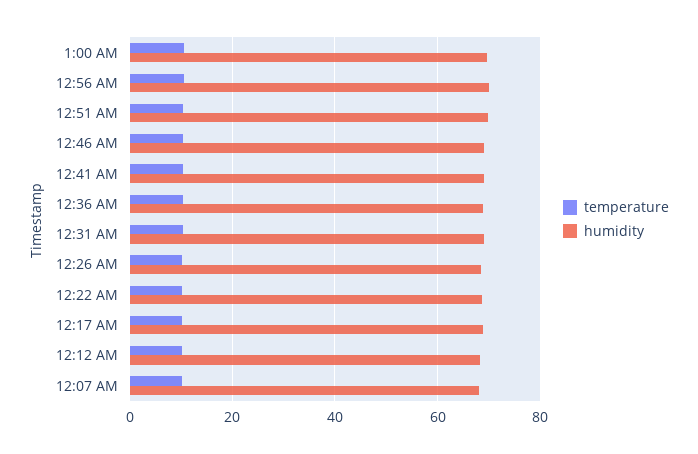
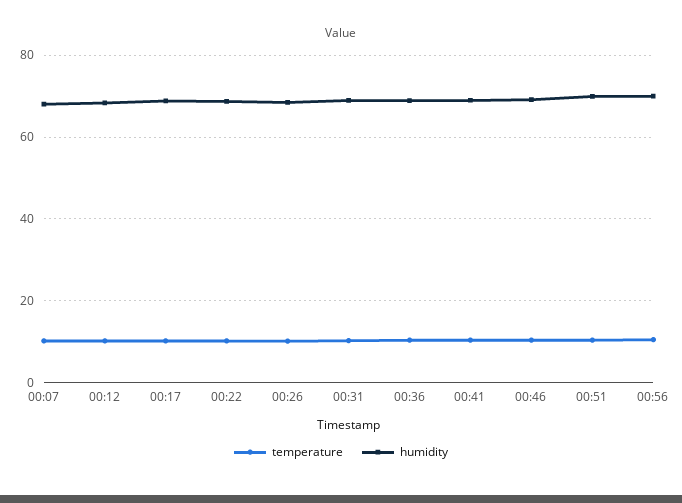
temperature, 1:00 AM: 10 -> none
humidity, 1:00 AM: 70 -> none

